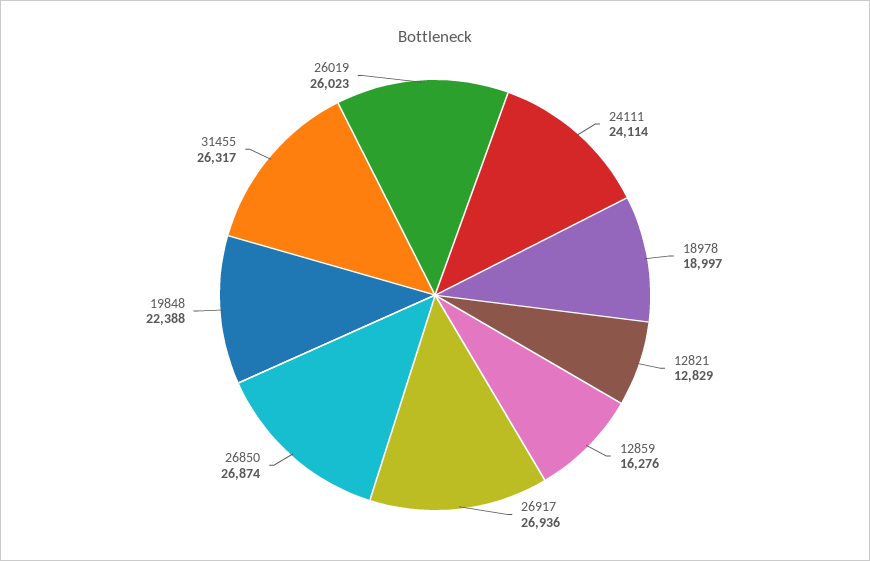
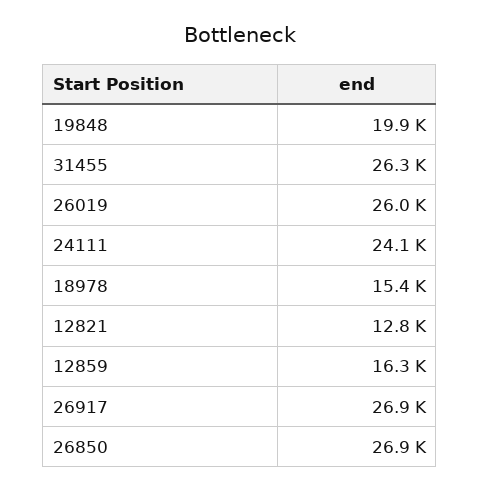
18978: 18997 -> 15400
19848: 22388 -> 19900

